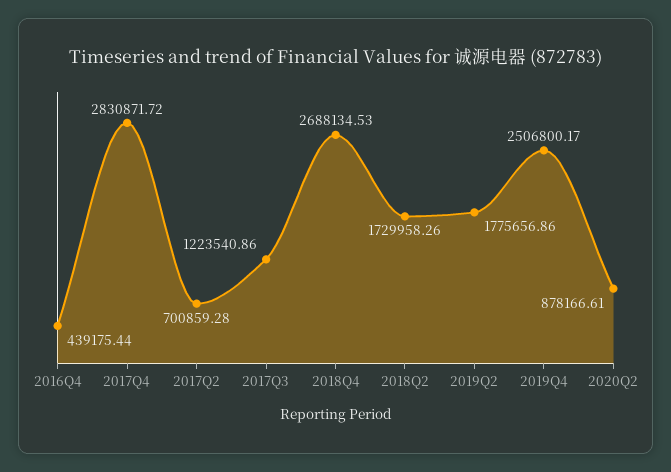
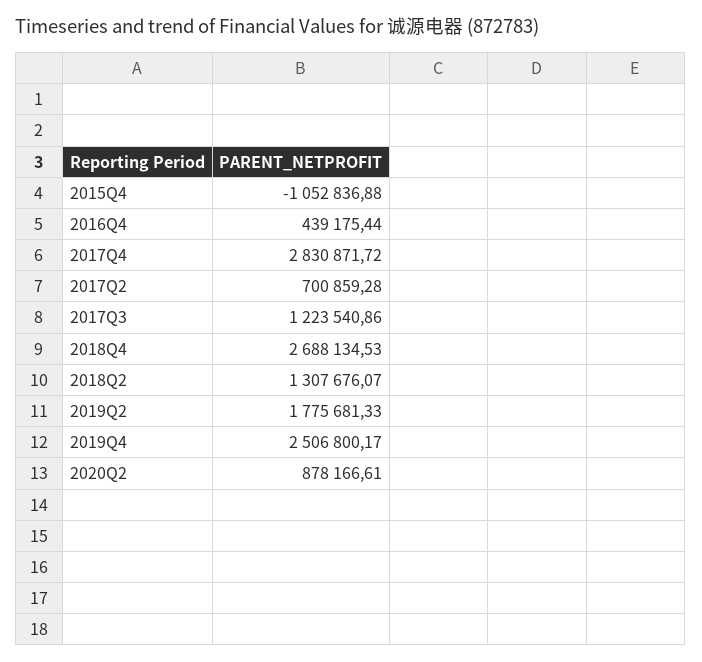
2018Q2: 1729958.26 -> 1307676.07
2019Q2: 1775656.86 -> 1775681.33
2015Q4: none -> -1052836.88

